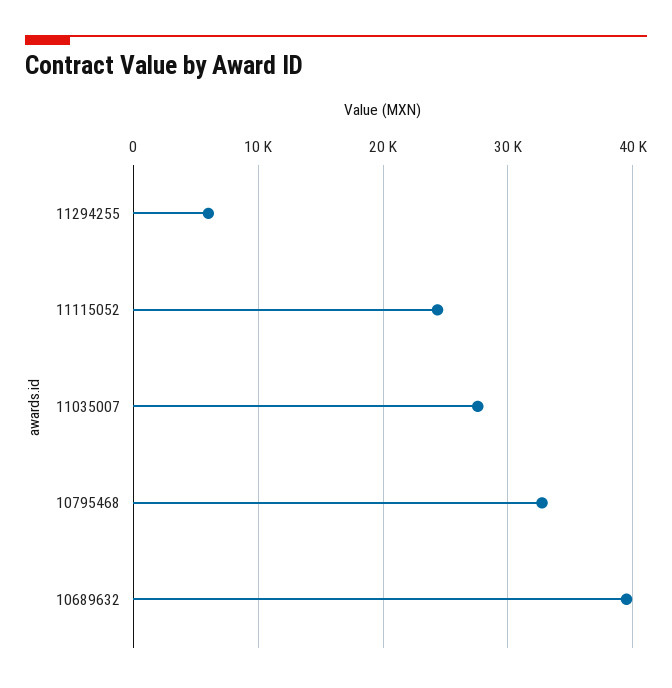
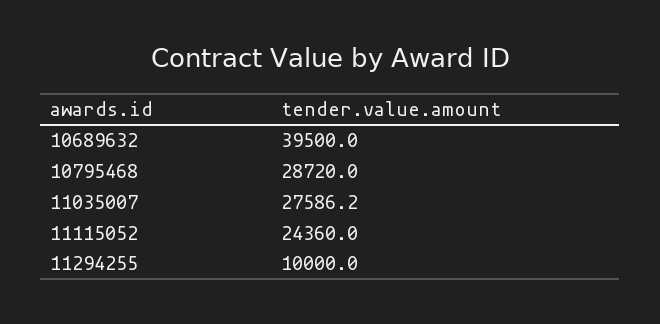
11294255: 6000 -> 10000
10795468: 33000 -> 28720

